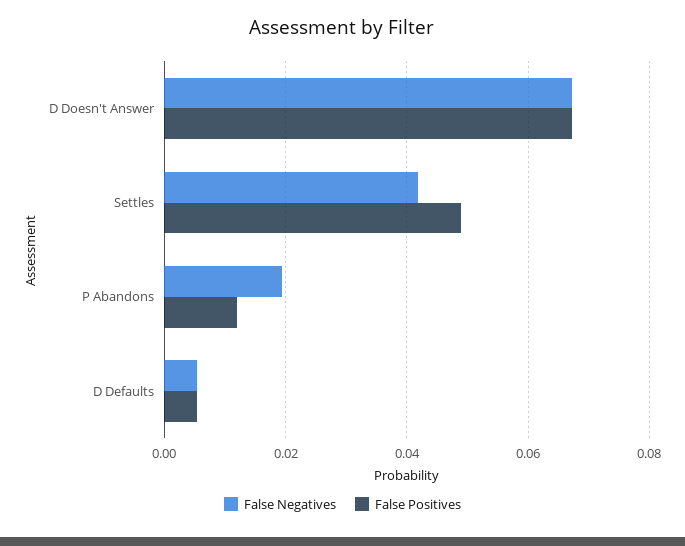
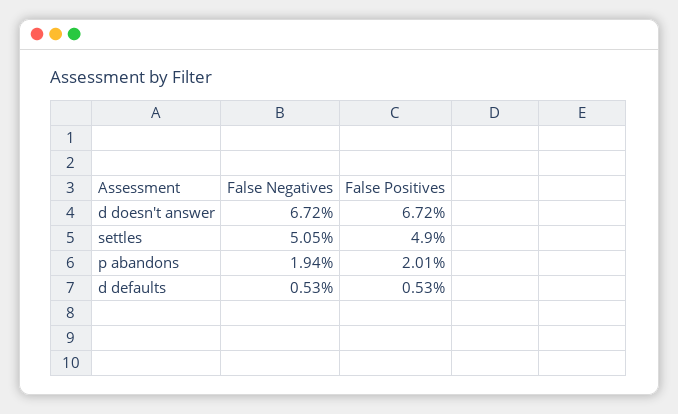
False Negatives, Settles: 0.042 -> 0.0505
False Positives, P Abandons: 0.012 -> 0.0201

